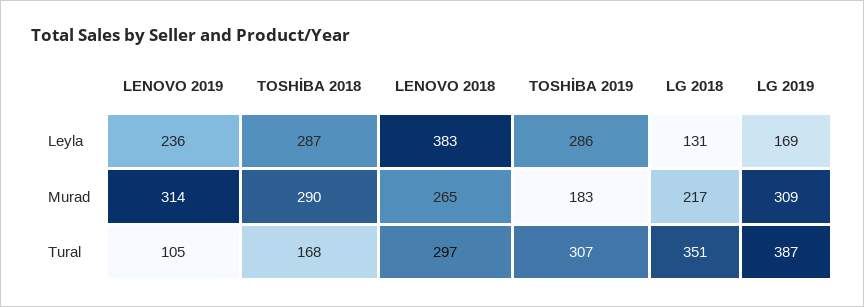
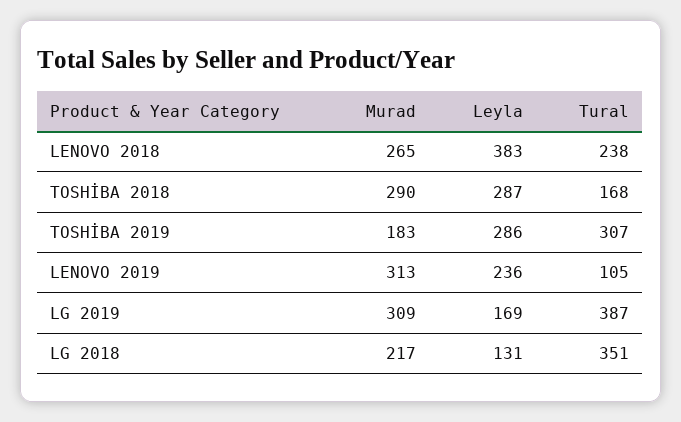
LENOVO 2019, Murad: 314 -> 313
LENOVO 2018, Tural: 297 -> 238

